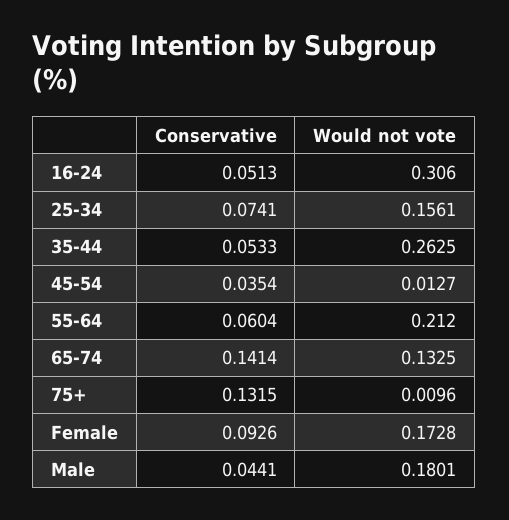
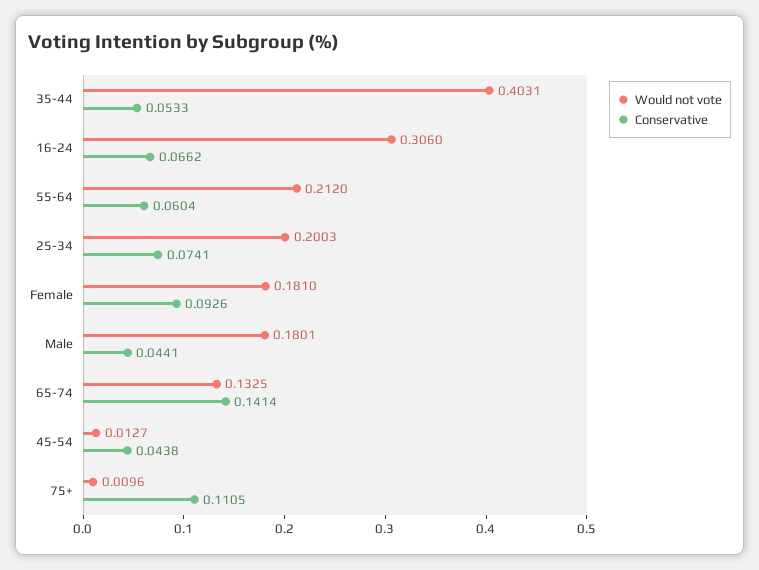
Conservative, 16-24: 0.0513 -> 0.0662
Would not vote, 25-34: 0.1561 -> 0.2003
Would not vote, 35-44: 0.2625 -> 0.4031
Conservative, 45-54: 0.0354 -> 0.0438
Conservative, 75+: 0.1315 -> 0.1105
Would not vote, Female: 0.1728 -> 0.181

